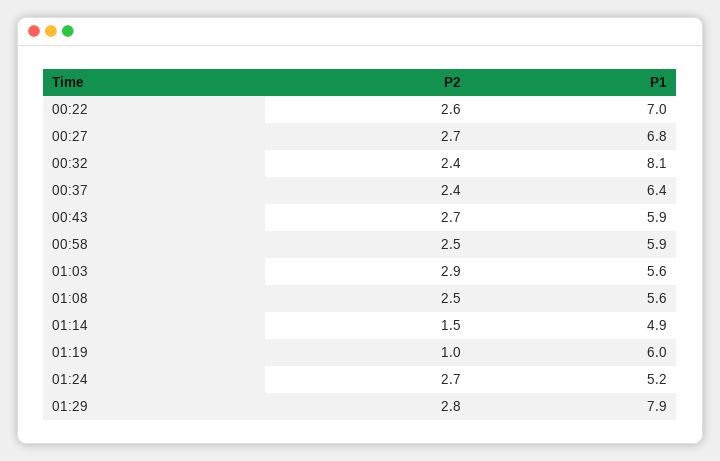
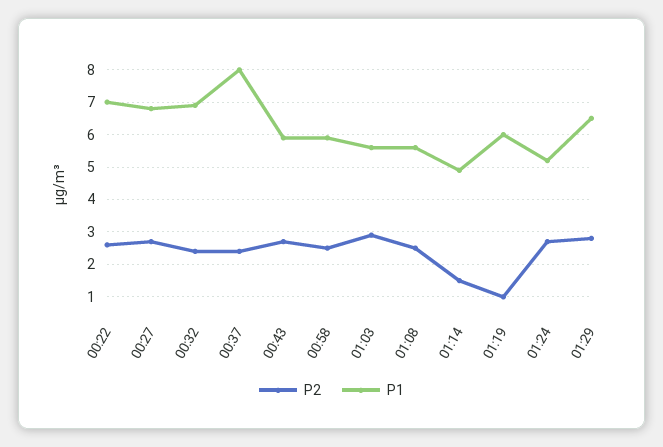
P1, 00:32: 8.1 -> 7
P1, 00:37: 6.4 -> 8
P1, 01:29: 7.9 -> 6.5

